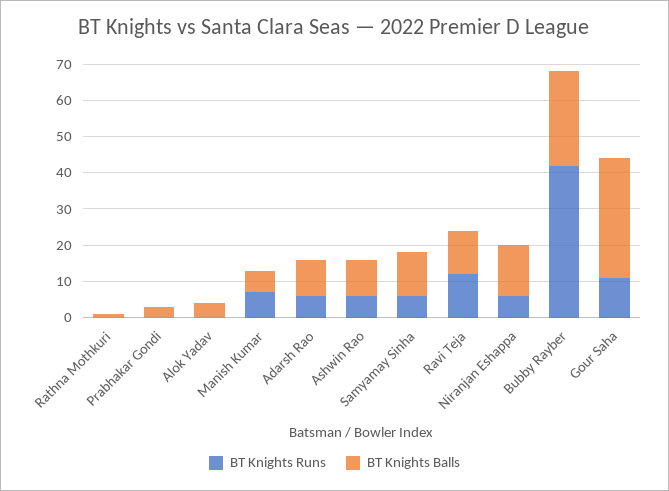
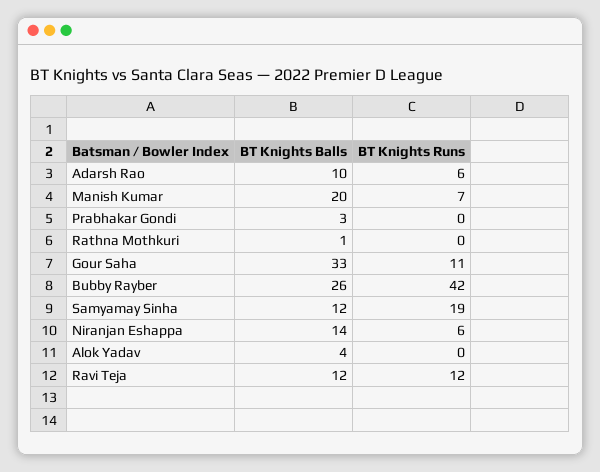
BT Knights Balls, Manish Kumar: 5 -> 20
BT Knights Runs, Ashwin Rao: 5 -> none
BT Knights Balls, Ashwin Rao: 10 -> none
BT Knights Runs, Samyamay Sinha: 5 -> 19

